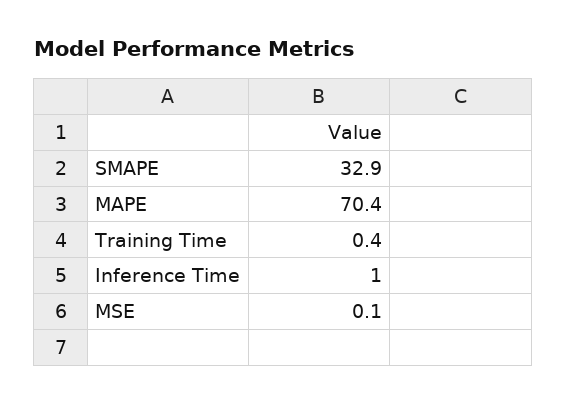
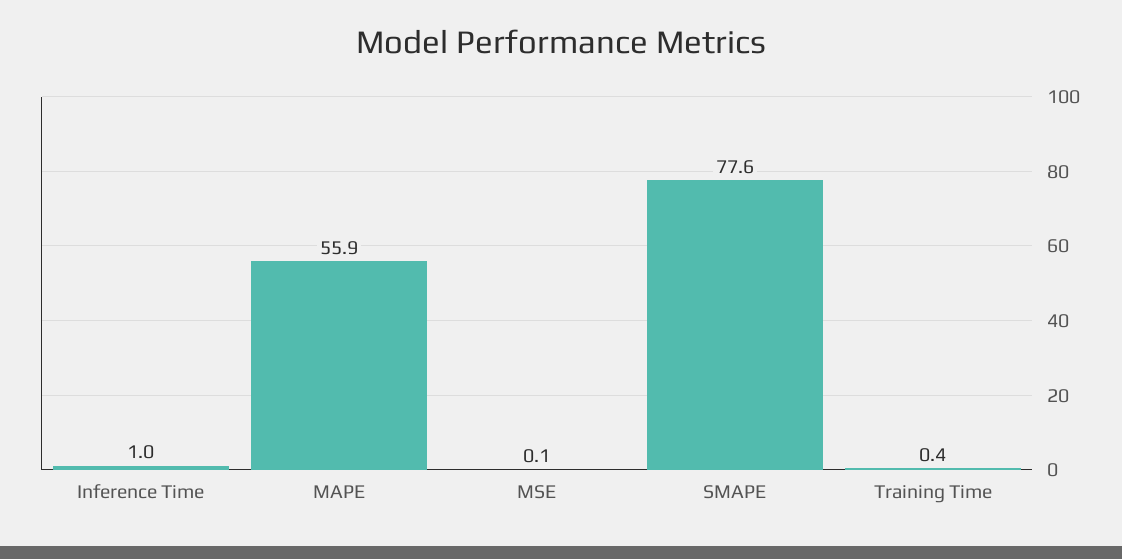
SMAPE: 32.9 -> 77.6
MAPE: 70.4 -> 55.9

